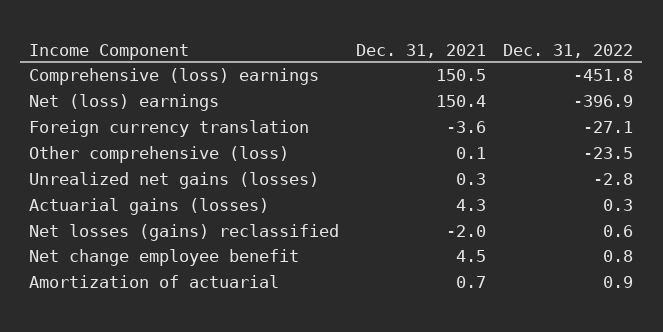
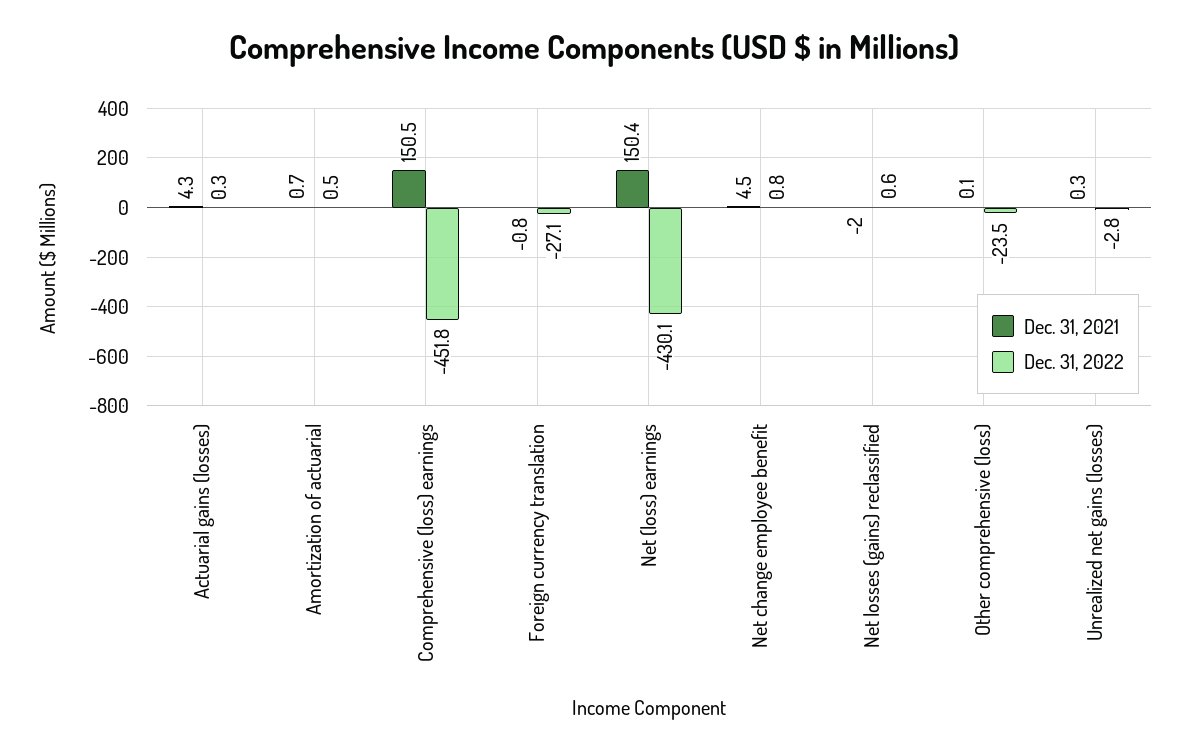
Dec. 31, 2022, Net (loss) earnings: -396.9 -> -430.1
Dec. 31, 2021, Foreign currency translation: -3.6 -> -0.8
Dec. 31, 2022, Amortization of actuarial: 0.9 -> 0.5

